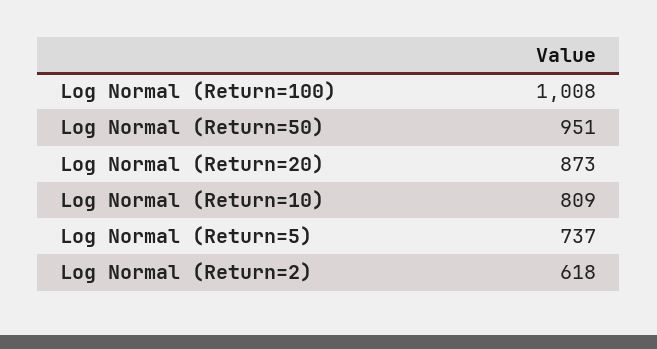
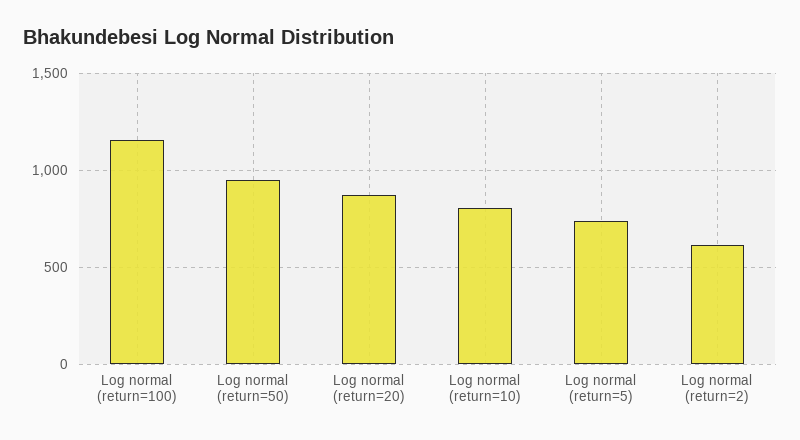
Log Normal (Return=100): 1008 -> 1150

